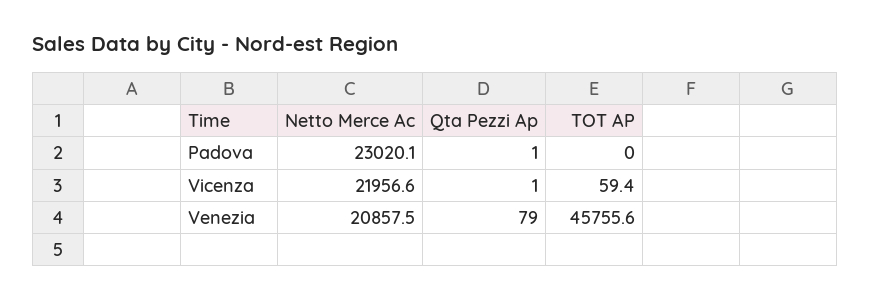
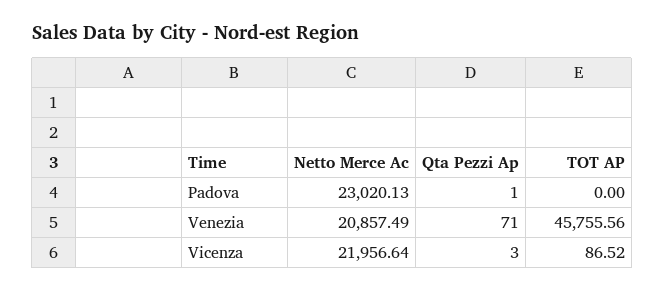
Qta Pezzi Ap, Vicenza: 1 -> 3
TOT AP, Vicenza: 59.4 -> 86.52
Qta Pezzi Ap, Venezia: 79 -> 71

